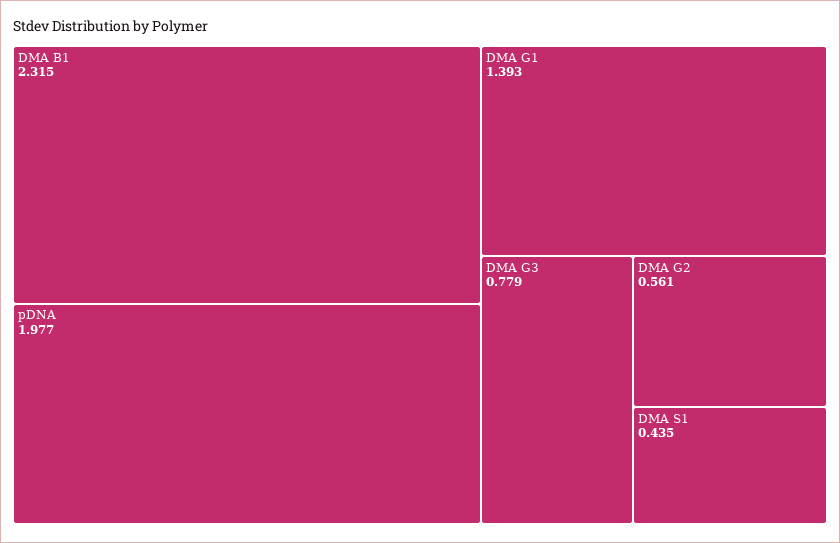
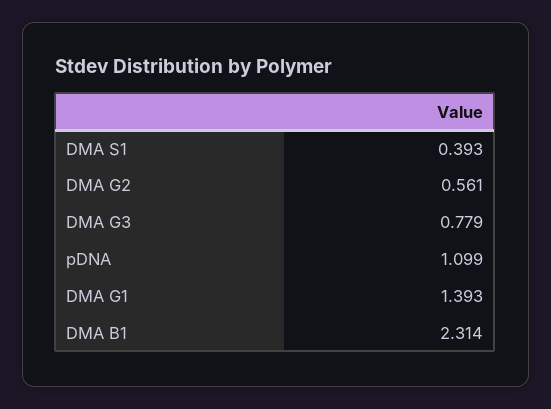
DMA B1: 2.315 -> 2.314
pDNA: 1.977 -> 1.099
DMA S1: 0.435 -> 0.393

